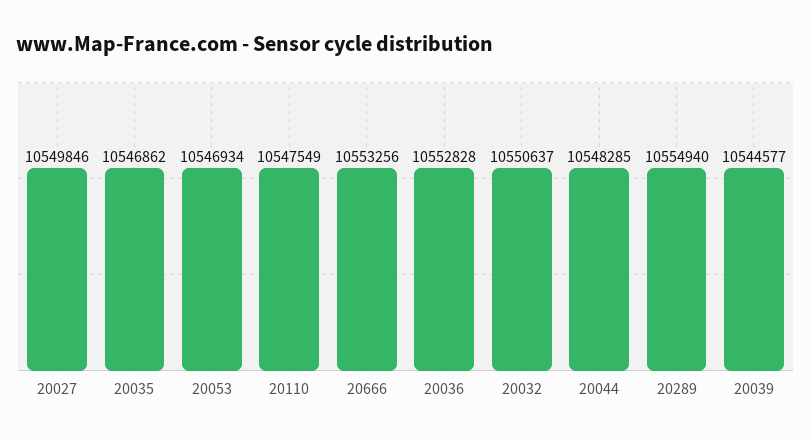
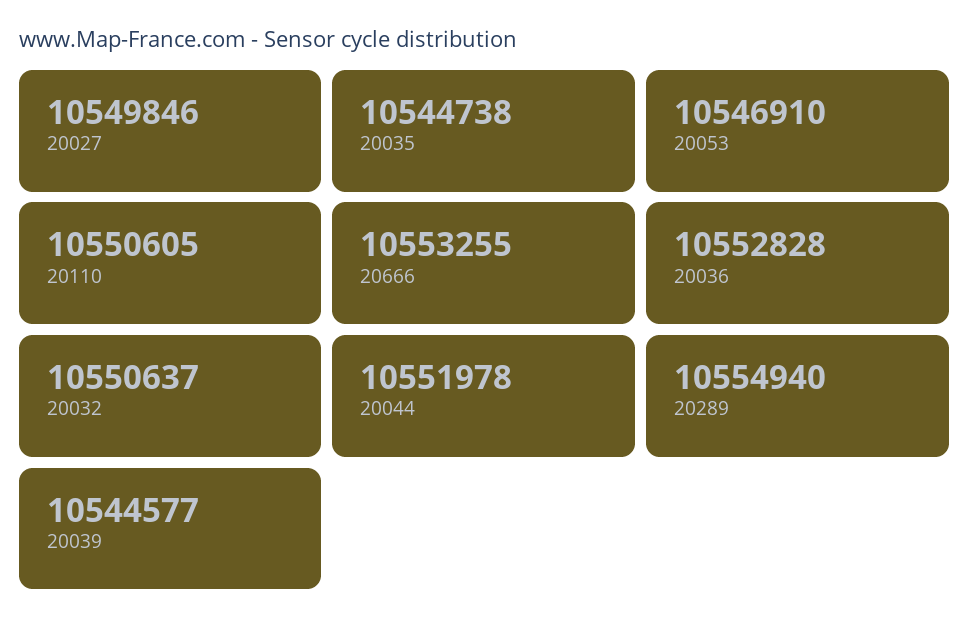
20035: 10546862 -> 10544738
20053: 10546934 -> 10546910
20110: 10547549 -> 10550605
20666: 10553256 -> 10553255
20044: 10548285 -> 10551978

